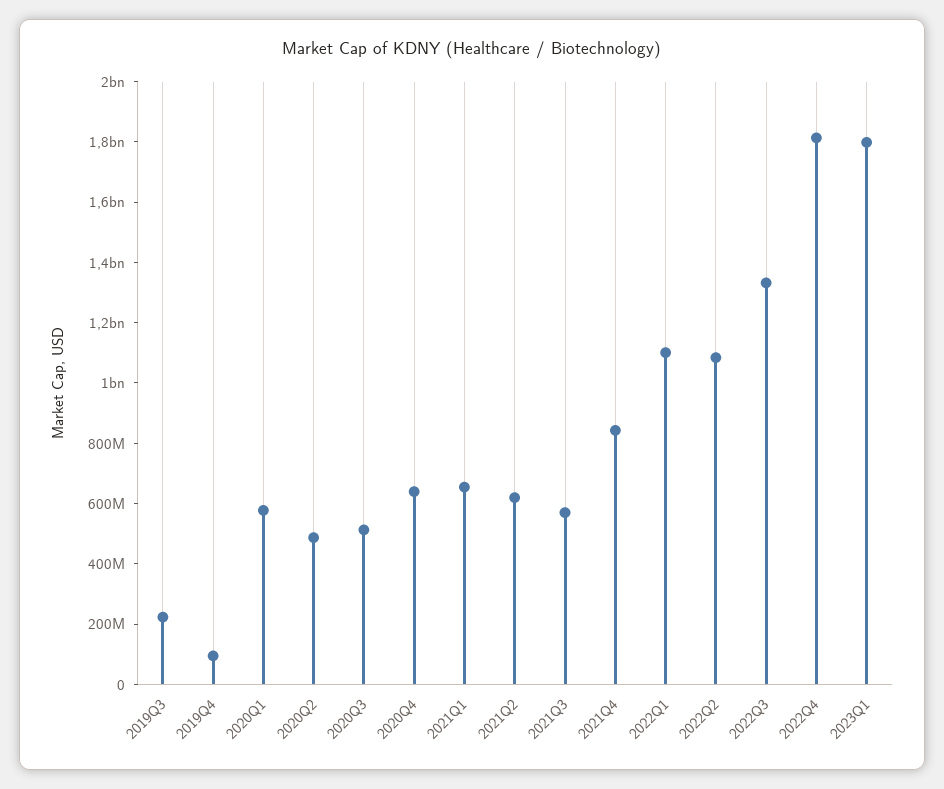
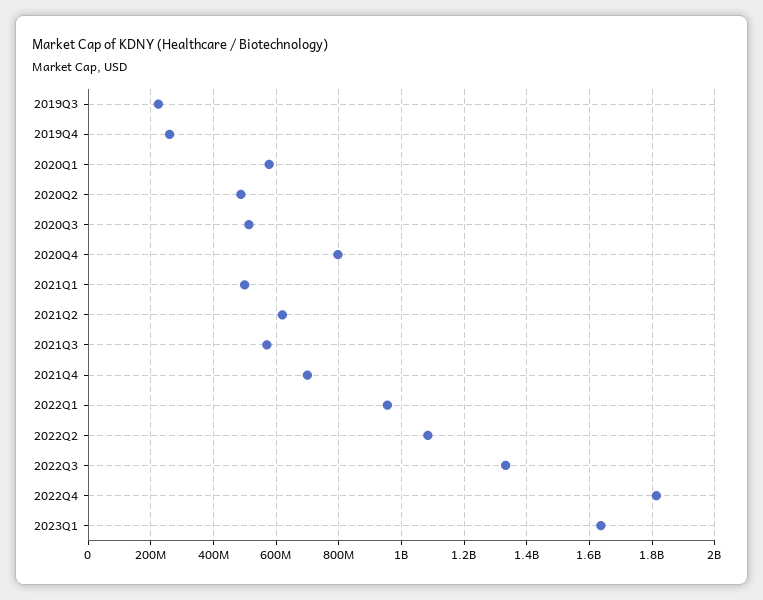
2019Q4: 100000000 -> 260000000
2020Q4: 650000000 -> 800000000
2021Q1: 650000000 -> 500000000
2021Q4: 850000000 -> 700000000
2022Q1: 1100000000 -> 960000000
2023Q1: 1800000000 -> 1640000000

